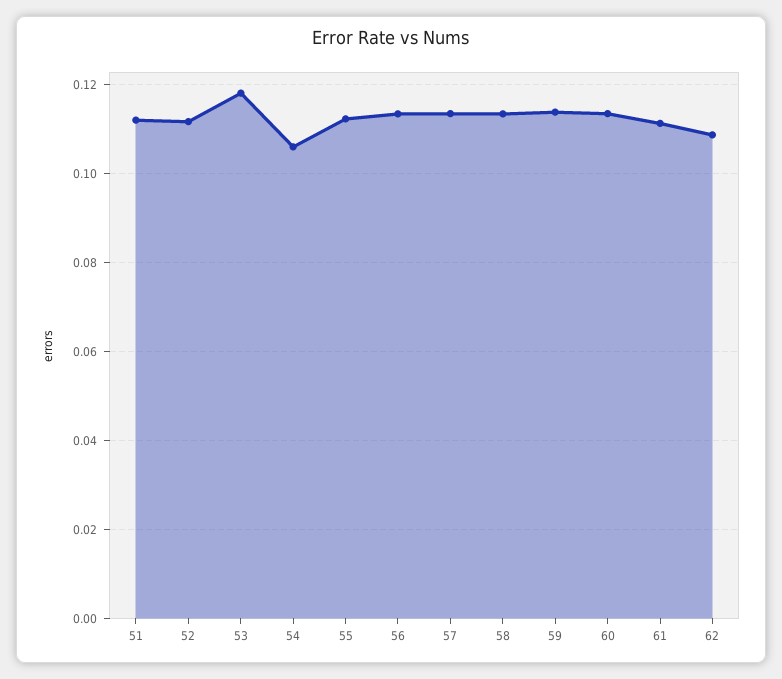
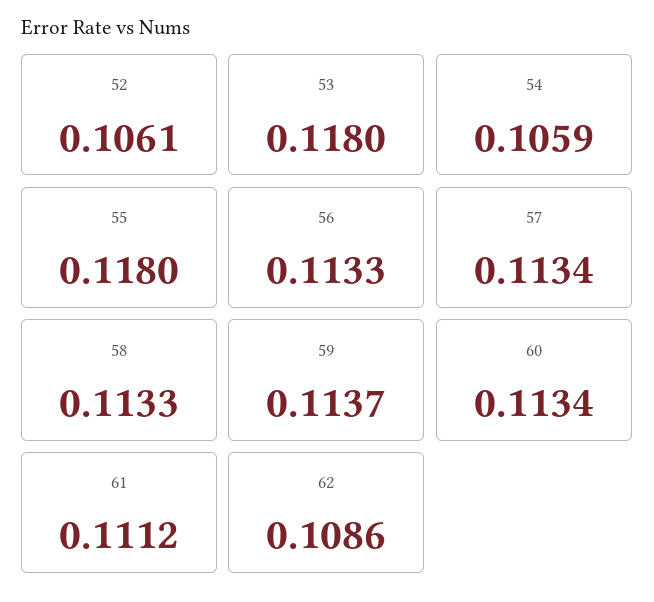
51: 0.112 -> none
52: 0.112 -> 0.1061
55: 0.112 -> 0.118

